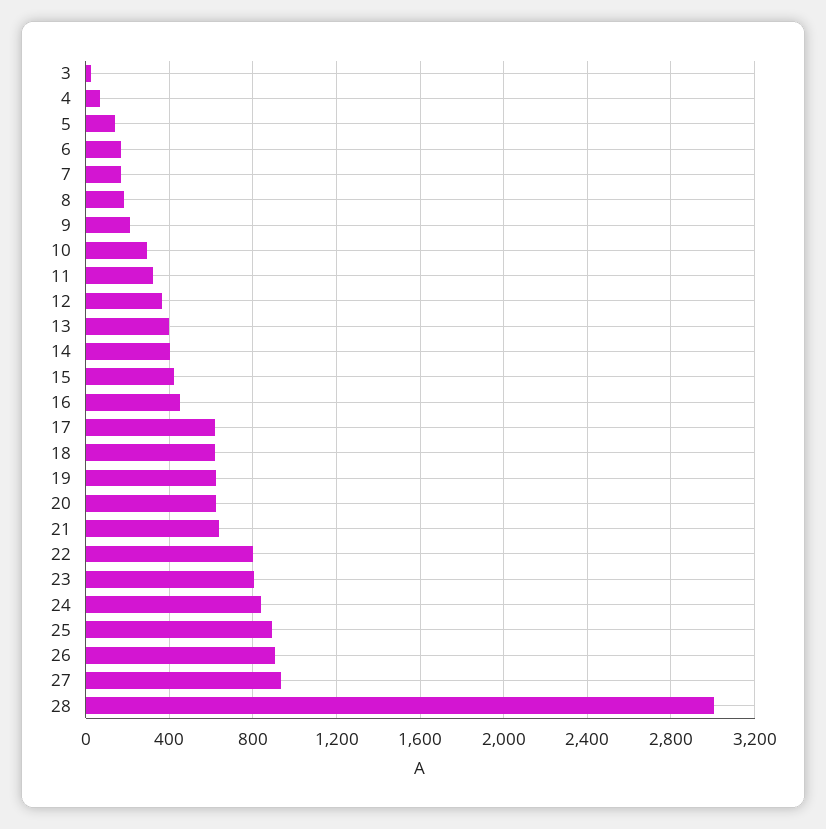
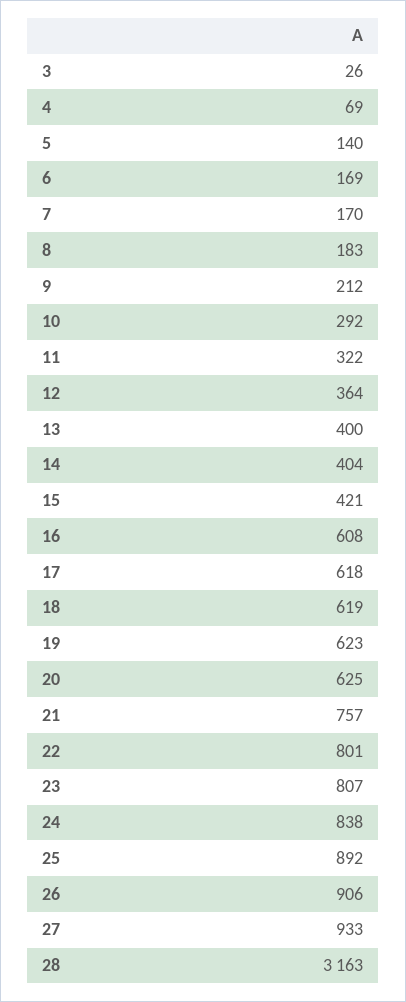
16: 450 -> 608
21: 650 -> 757
28: 3000 -> 3163

